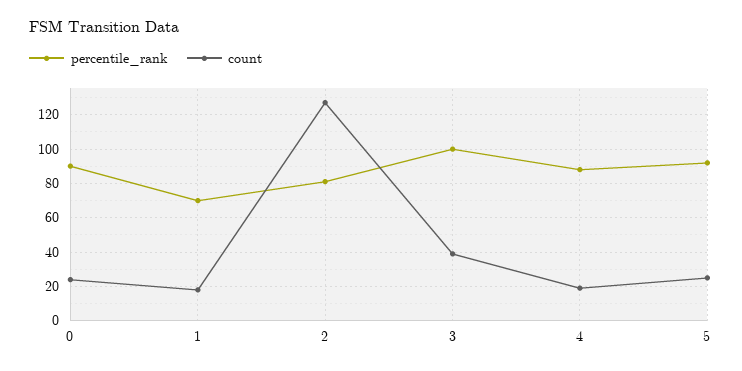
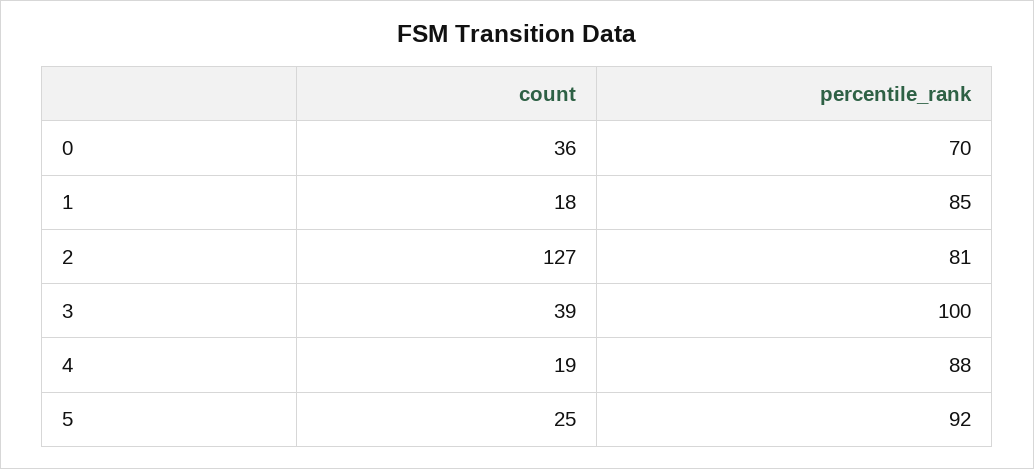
percentile_rank, 0: 90 -> 70
count, 0: 25 -> 36
percentile_rank, 1: 70 -> 85

